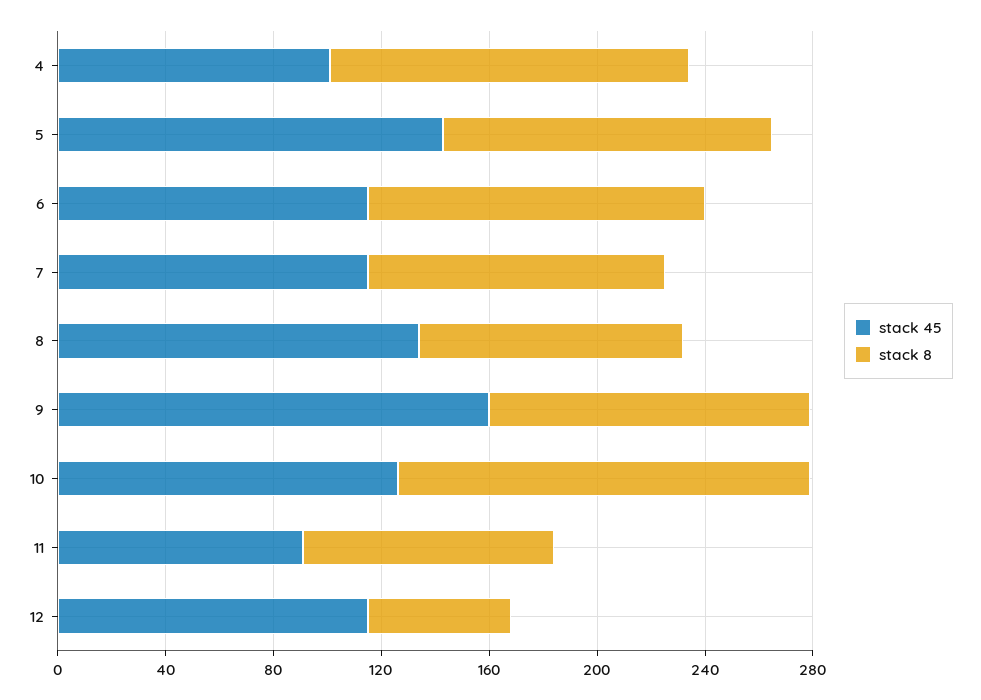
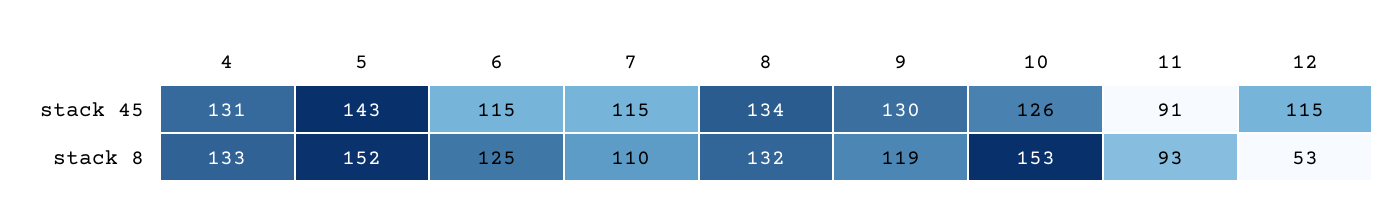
stack 45, 4: 100 -> 131
stack 8, 5: 120 -> 152
stack 8, 8: 100 -> 132
stack 45, 9: 160 -> 130

